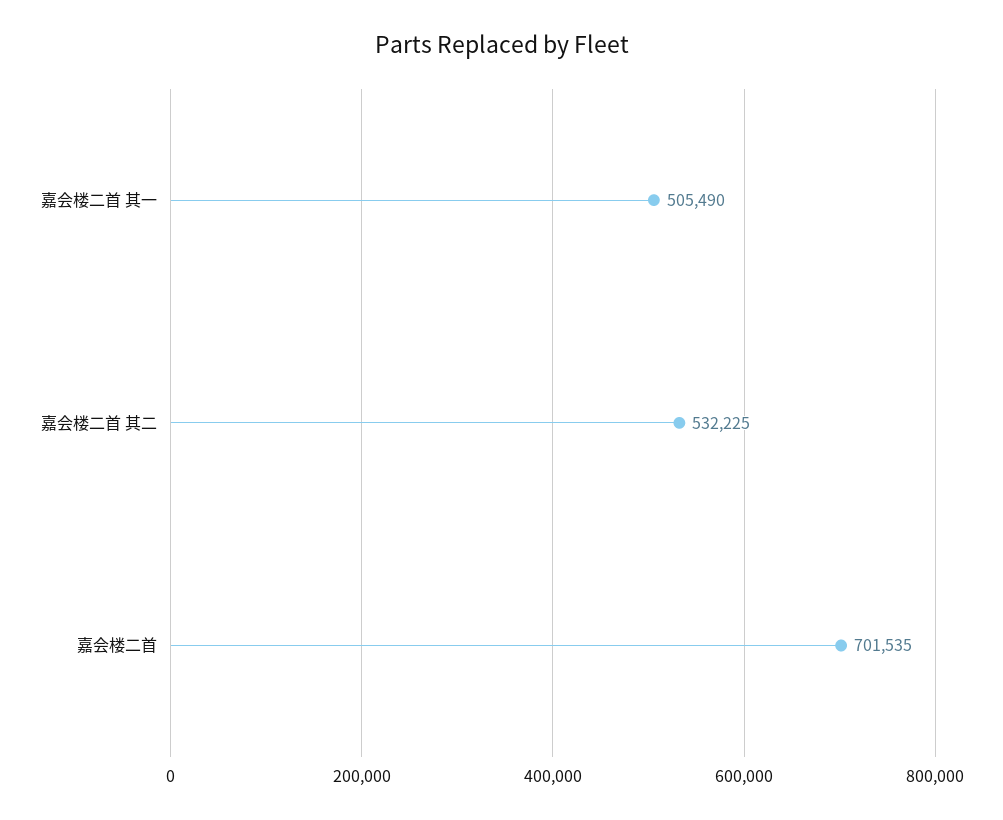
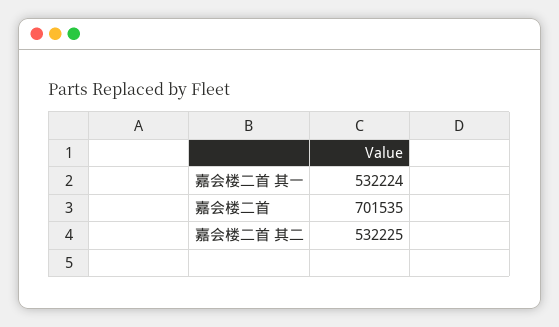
嘉会楼二首 其一: 505490 -> 532224

